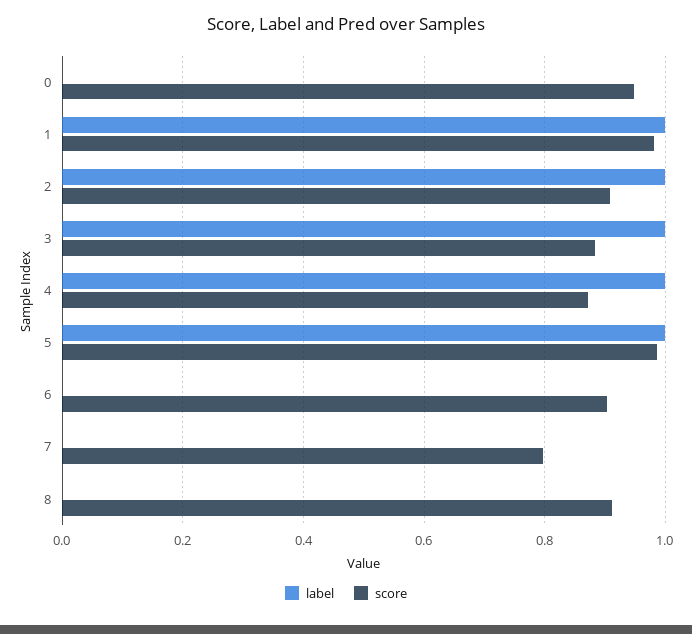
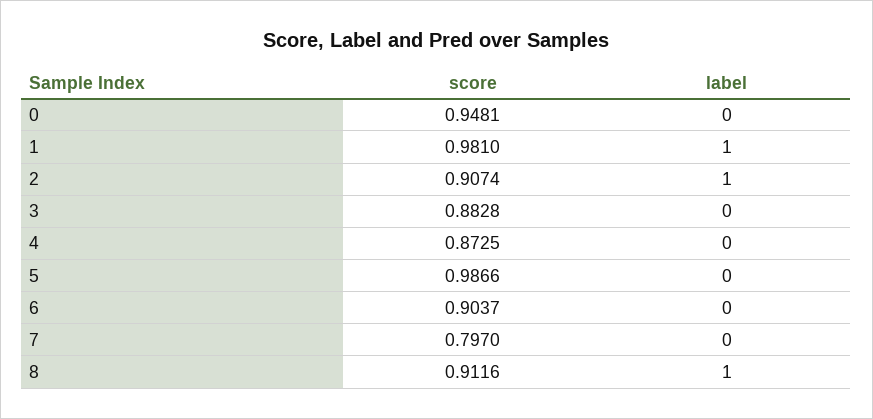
label, 3: 1 -> 0
label, 4: 1 -> 0
label, 5: 1 -> 0
label, 8: 0 -> 1

